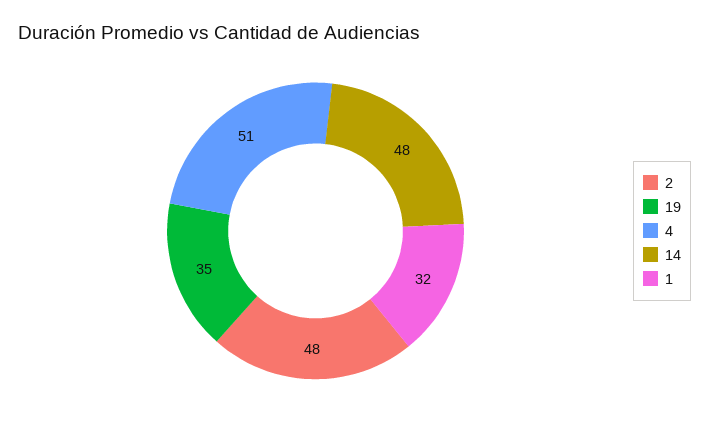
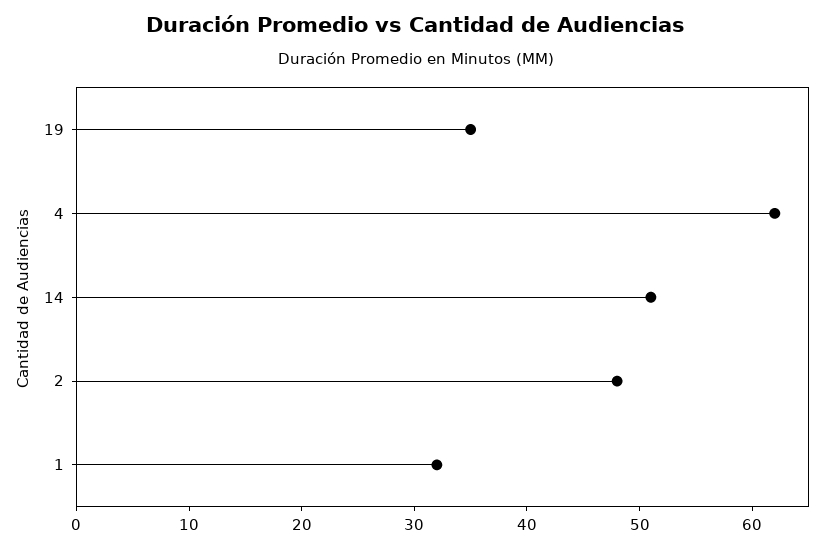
4: 51 -> 62
14: 48 -> 51

